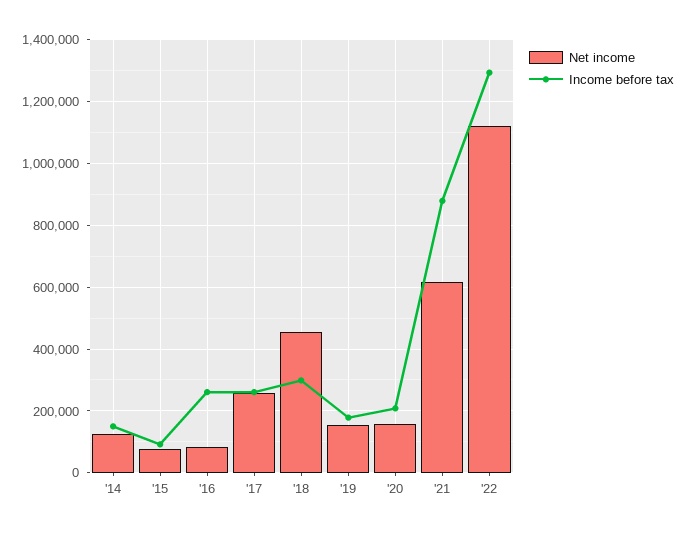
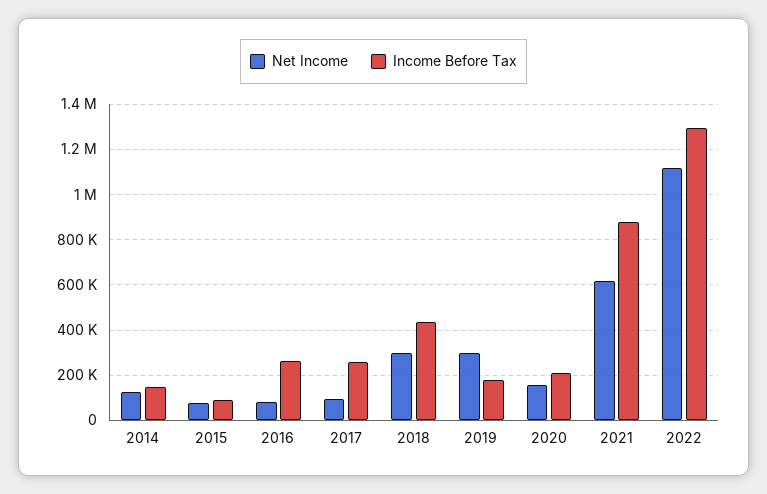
Net income, '17: 260000 -> 100000
Net income, '18: 460000 -> 300000
Income before tax, '18: 300000 -> 450000
Net income, '19: 160000 -> 300000

